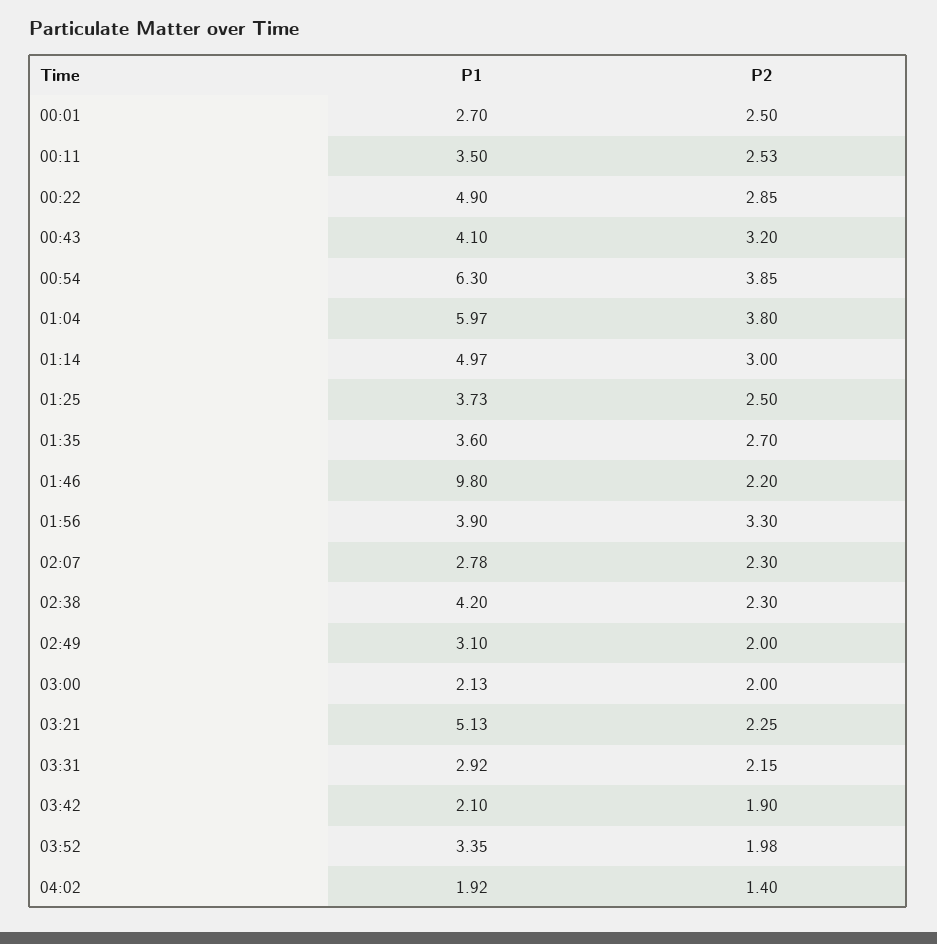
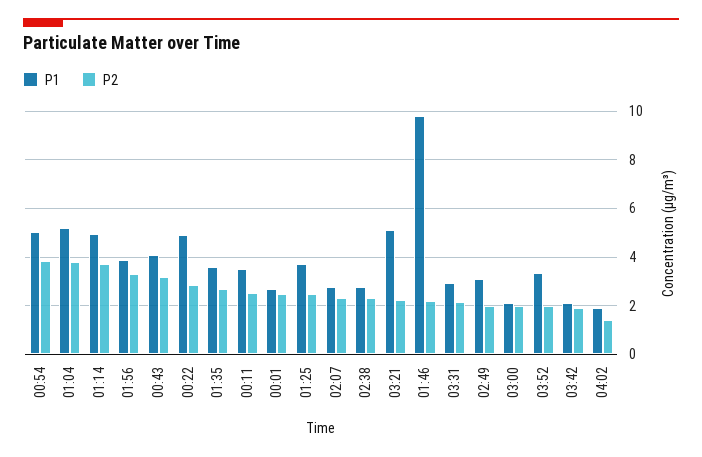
P1, 00:54: 6.3 -> 5
P1, 01:04: 5.97 -> 5.25
P2, 01:14: 3 -> 3.75
P1, 02:38: 4.2 -> 2.75

